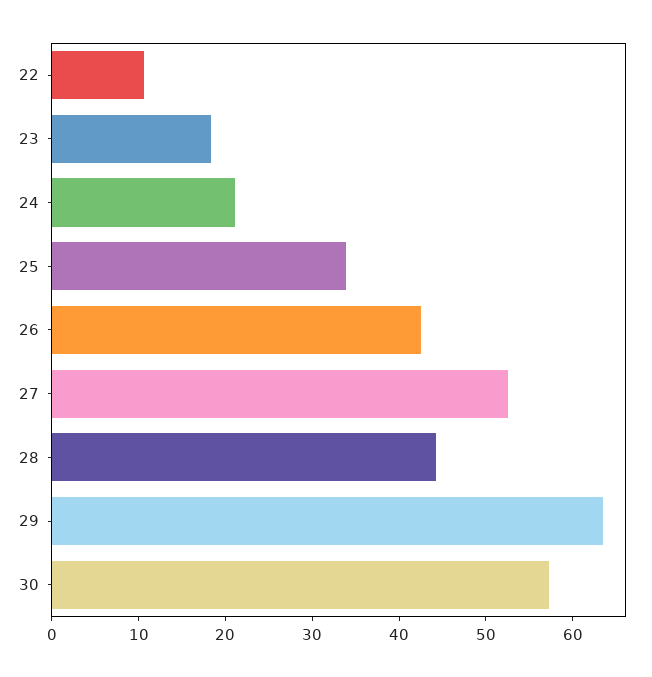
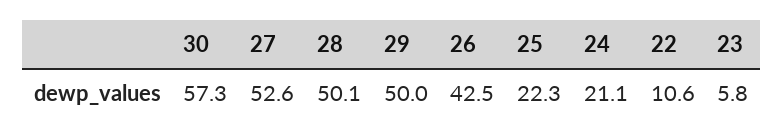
23: 18 -> 5.8
25: 34 -> 22.3
28: 44 -> 50.1
29: 64 -> 50

